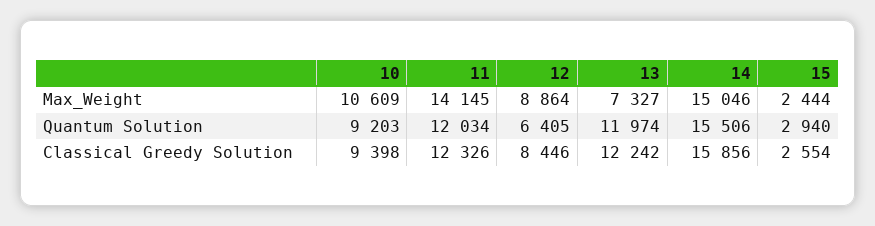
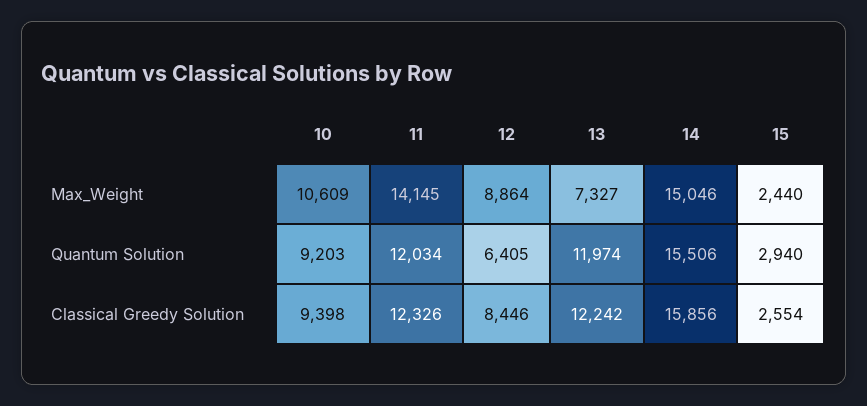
15, Max_Weight: 2444 -> 2440

